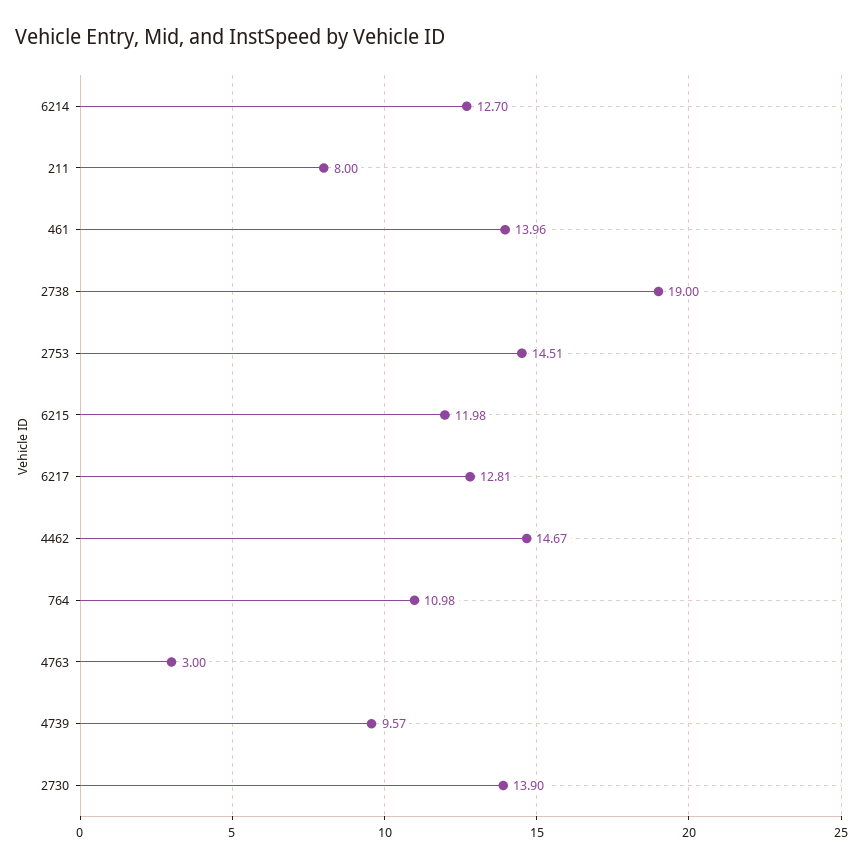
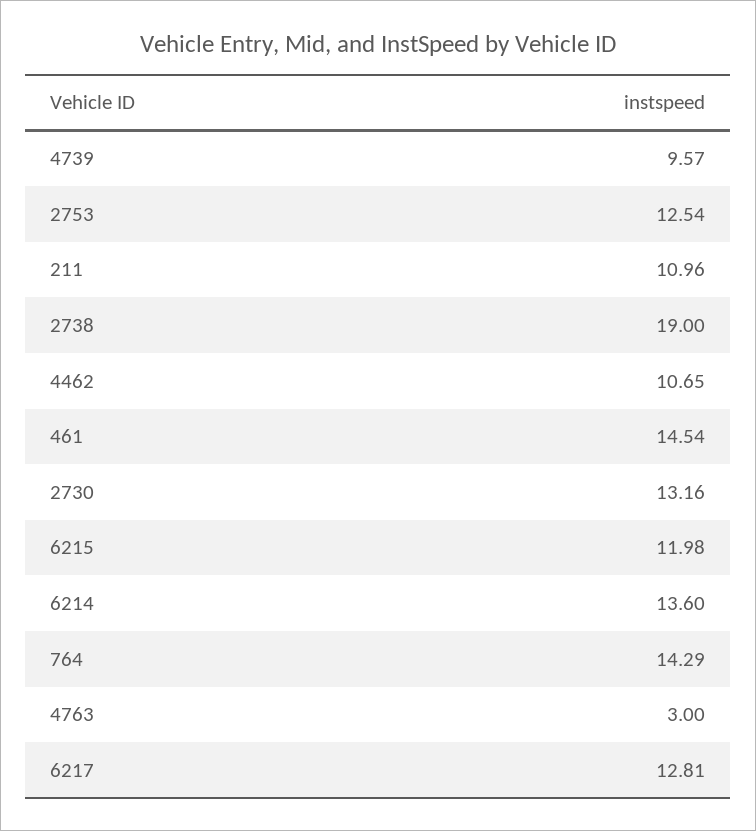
6214: 12.7 -> 13.6
211: 8 -> 10.96
461: 13.96 -> 14.54
2753: 14.51 -> 12.54
4462: 14.67 -> 10.65
764: 10.98 -> 14.29
2730: 13.9 -> 13.16

